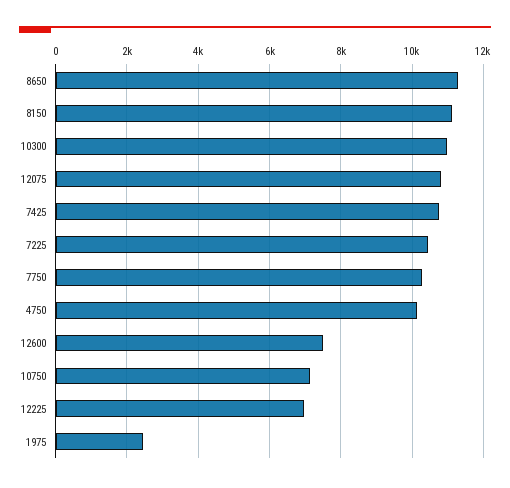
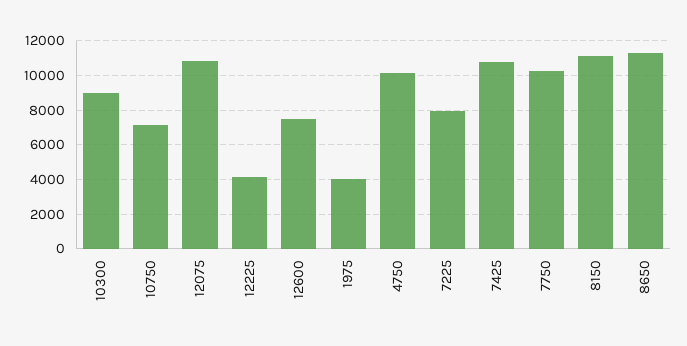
10300: 11000 -> 9000
7225: 10400 -> 8000
12225: 7000 -> 4000
1975: 2400 -> 4000

